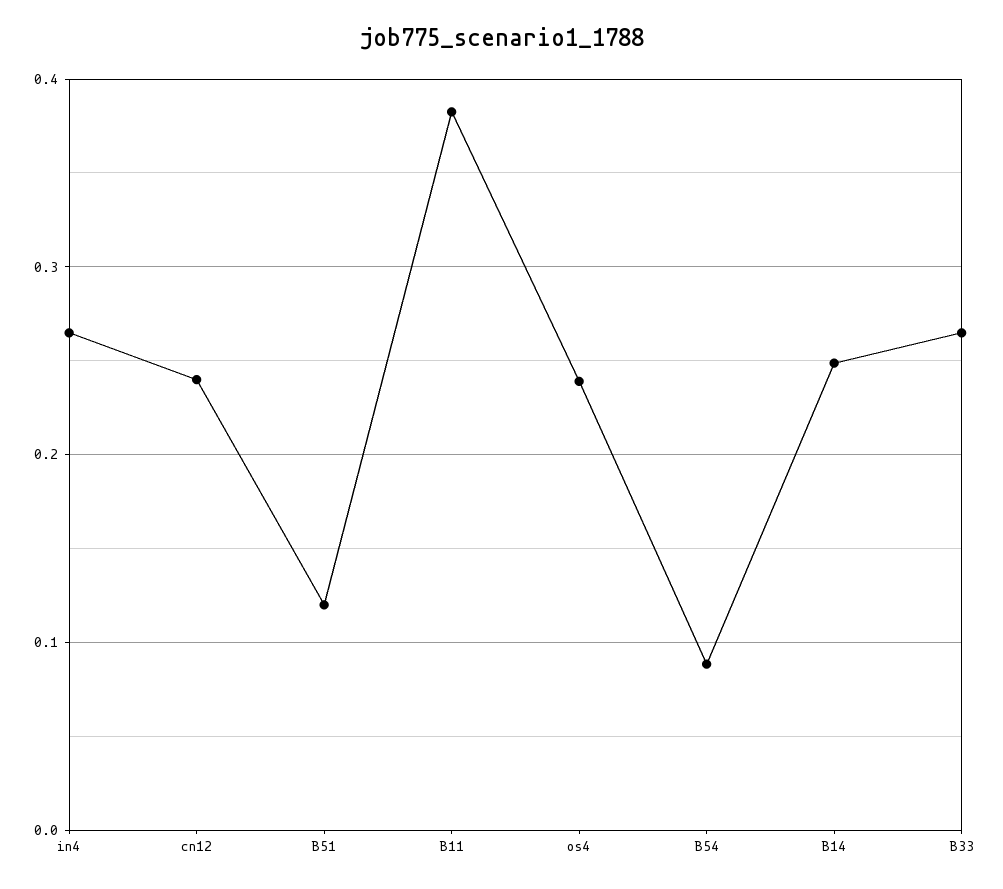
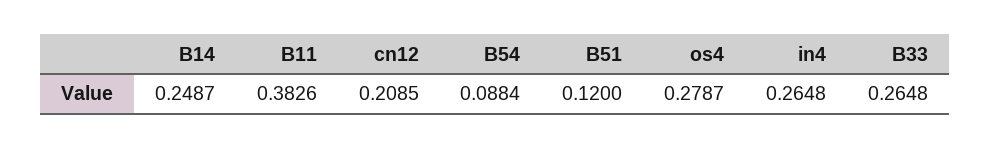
cn12: 0.24 -> 0.2085
os4: 0.24 -> 0.2787

